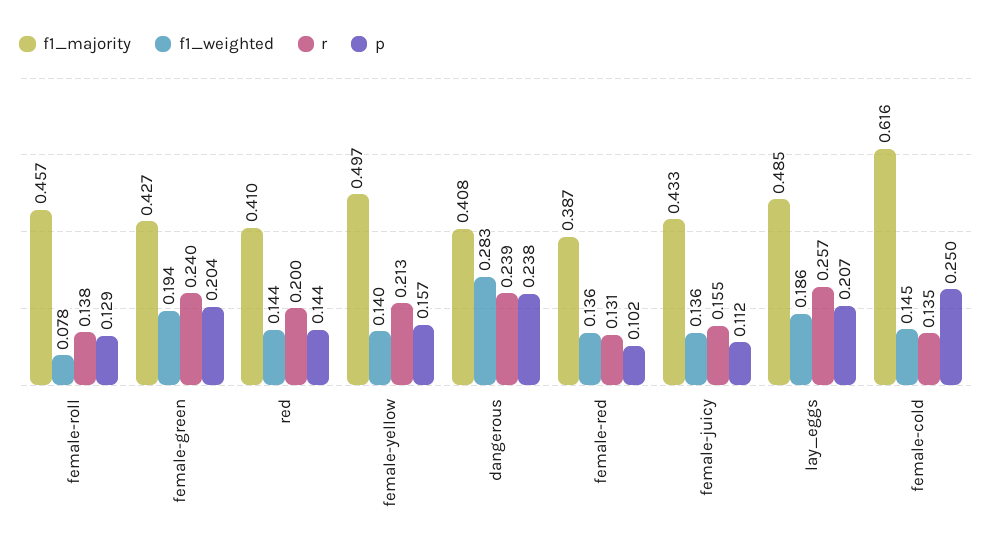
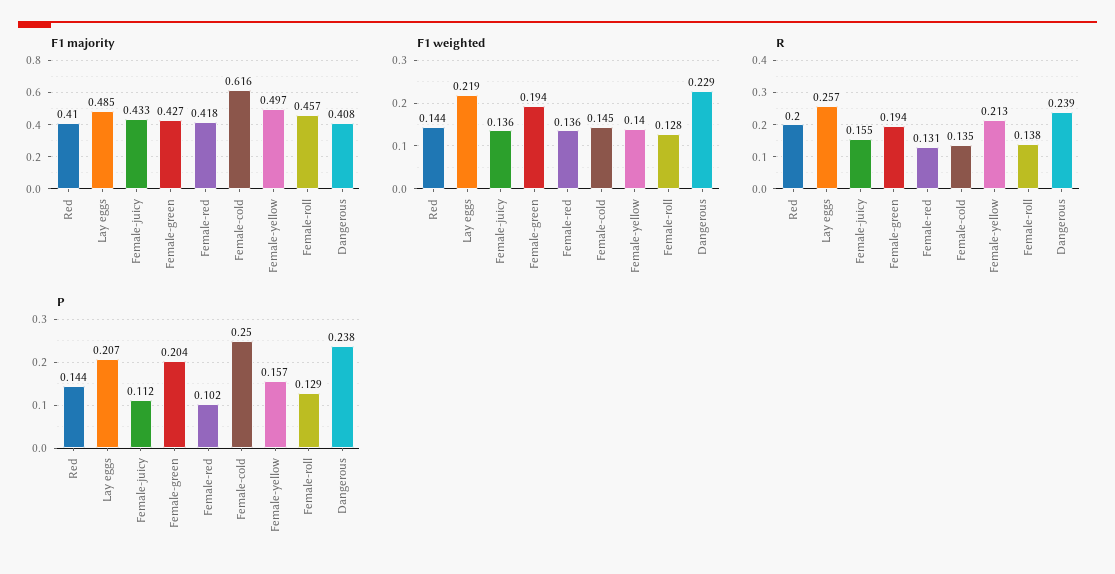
f1_weighted, female-roll: 0.078 -> 0.128
r, female-green: 0.24 -> 0.194
f1_weighted, dangerous: 0.283 -> 0.229
f1_majority, female-red: 0.387 -> 0.418
f1_weighted, lay_eggs: 0.186 -> 0.219

